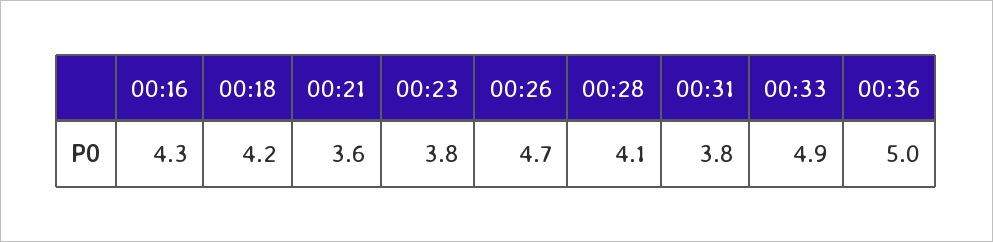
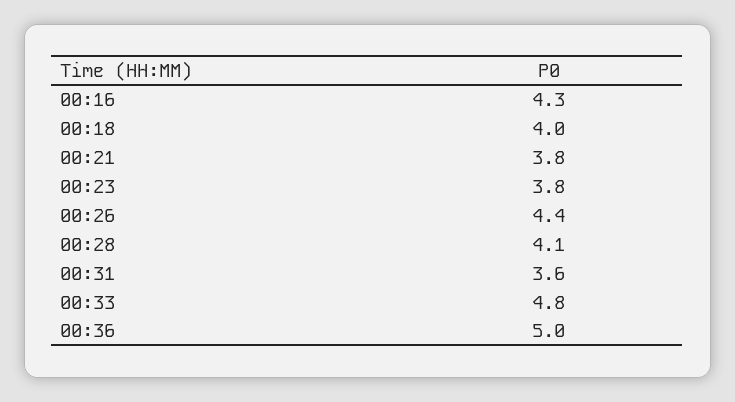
00:18: 4.2 -> 4
00:21: 3.6 -> 3.8
00:26: 4.7 -> 4.4
00:31: 3.8 -> 3.6
00:33: 4.9 -> 4.8

